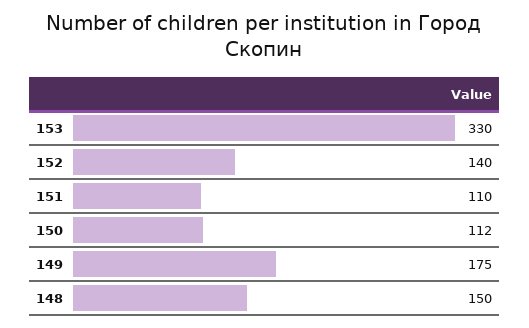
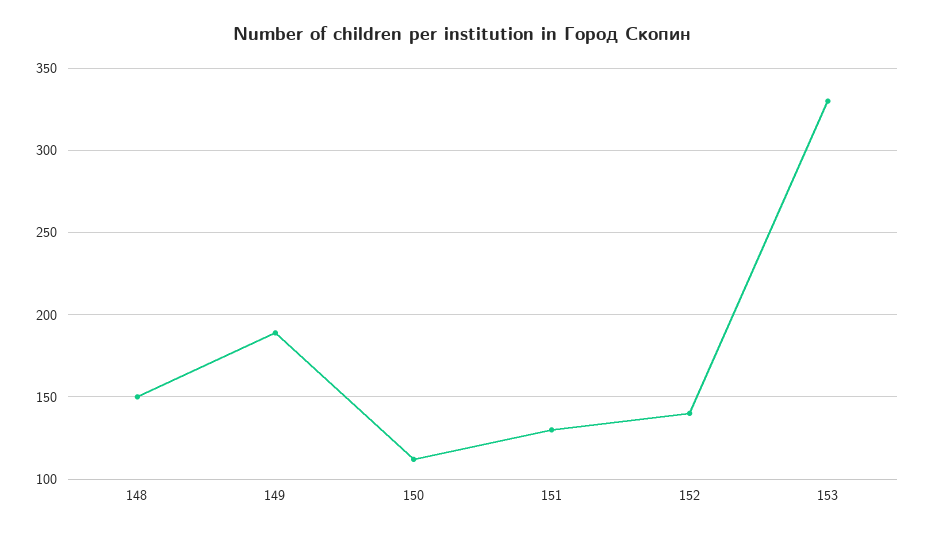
151: 110 -> 130
149: 175 -> 190

